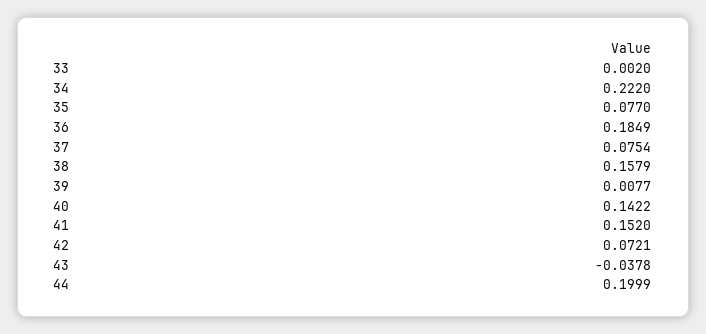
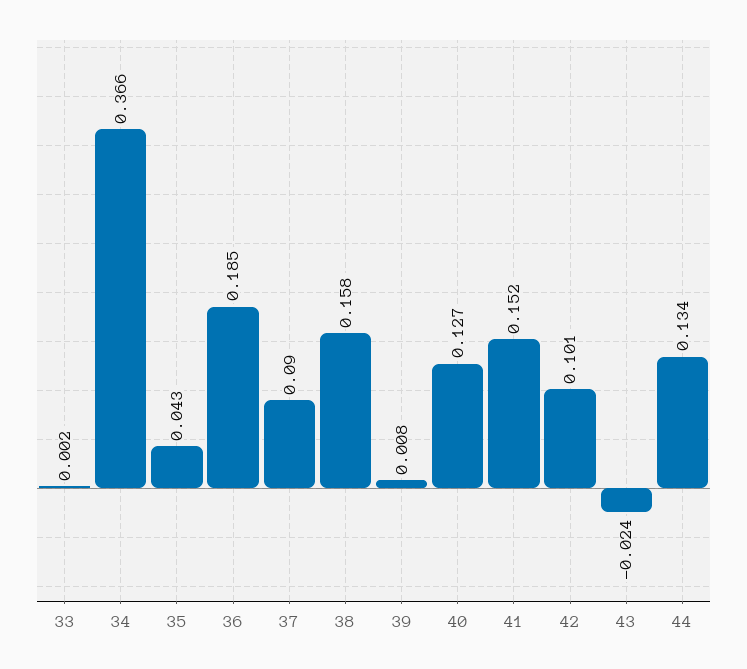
34: 0.222 -> 0.366
35: 0.077 -> 0.043
37: 0.0754 -> 0.09
40: 0.1422 -> 0.127
42: 0.0721 -> 0.101
43: -0.0378 -> -0.024
44: 0.1999 -> 0.134

